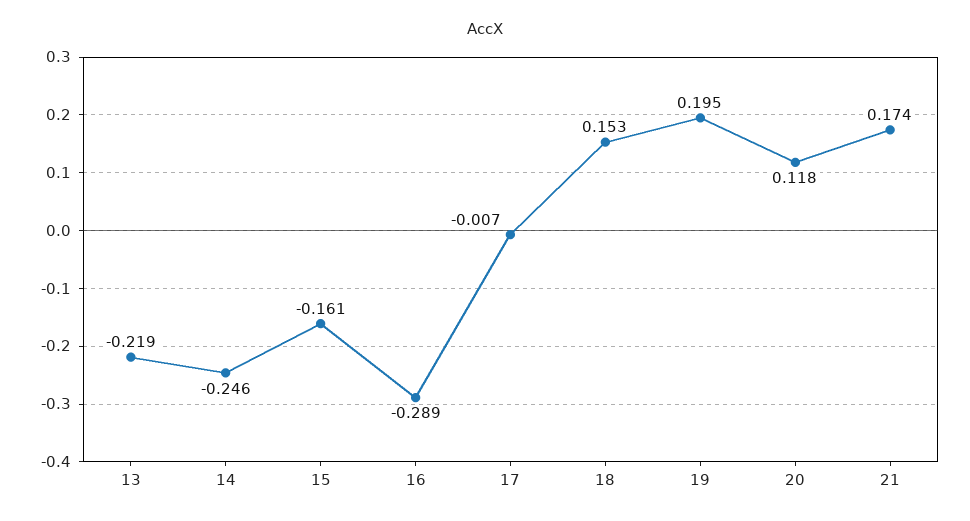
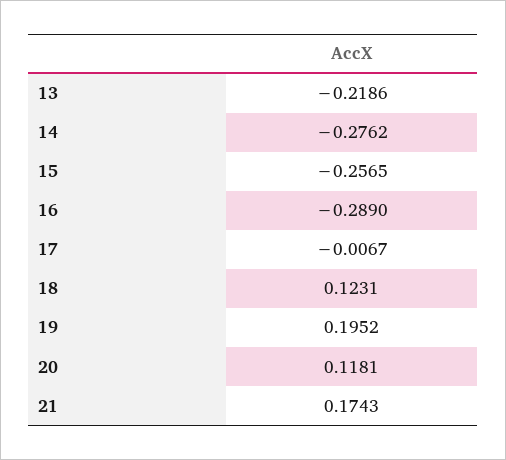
14: -0.246 -> -0.2762
15: -0.161 -> -0.2565
18: 0.153 -> 0.1231

